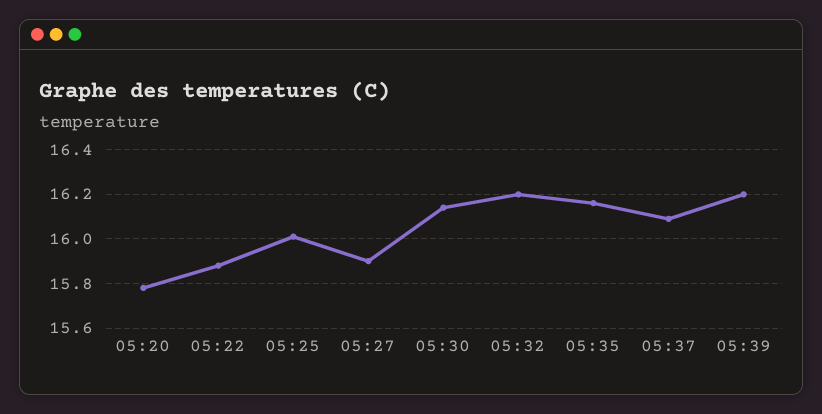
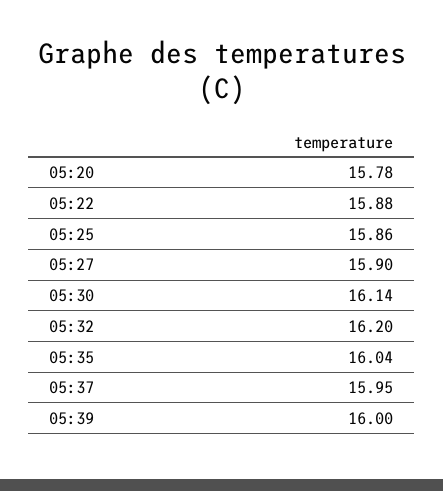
05:25: 16 -> 15.86
05:35: 16.15 -> 16.04
05:37: 16.1 -> 15.95
05:39: 16.2 -> 16

